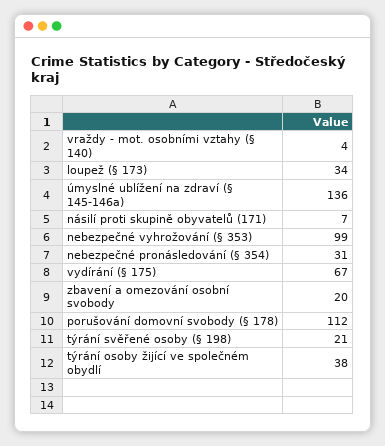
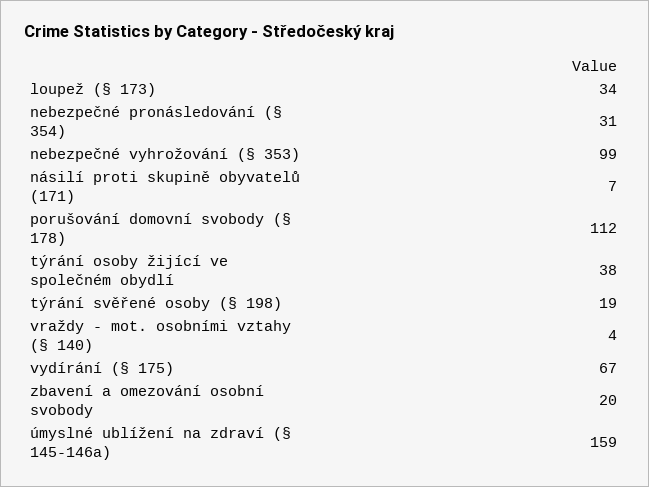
úmyslné ublížení na zdraví (§ 145-146a): 136 -> 159
týrání svěřené osoby (§ 198): 21 -> 19

